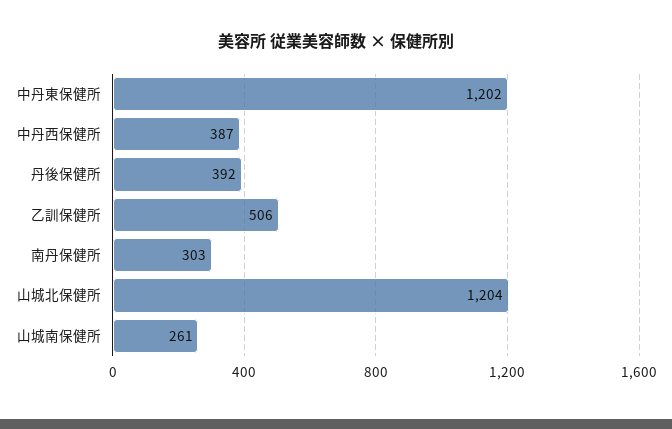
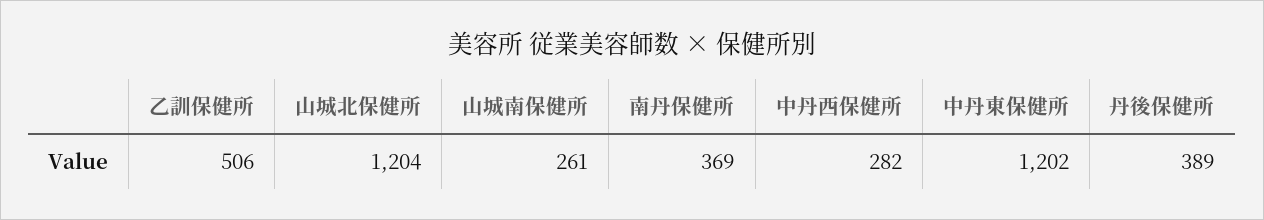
中丹西保健所: 387 -> 282
丹後保健所: 392 -> 389
南丹保健所: 303 -> 369

